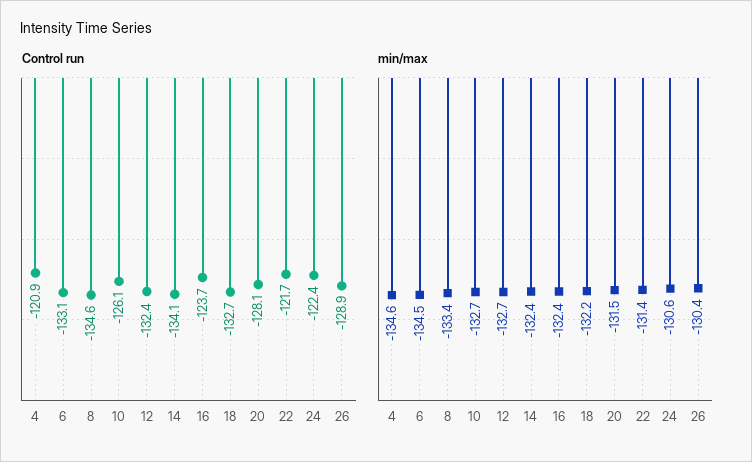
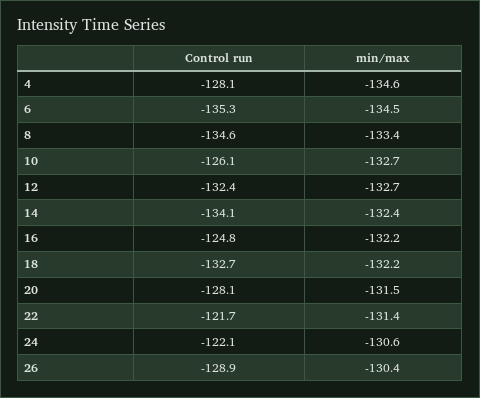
Control run, 4: -120.9 -> -128.1
Control run, 6: -133.1 -> -135.3
Control run, 16: -123.7 -> -124.8
Control run, 24: -122.4 -> -122.1
min/max, 16: -132.4 -> -132.2

